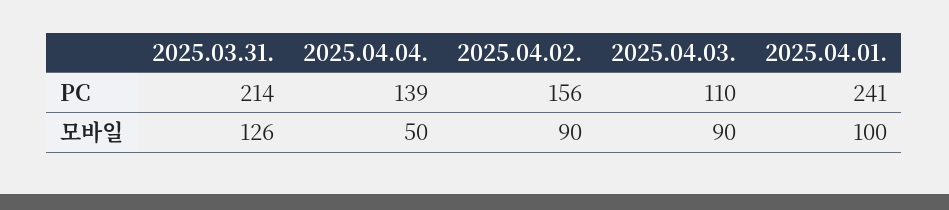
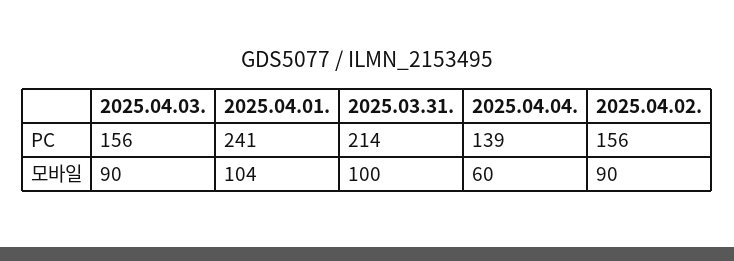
2025.04.03., PC: 110 -> 156
2025.03.31., 모바일: 126 -> 100
2025.04.04., 모바일: 50 -> 60
2025.04.01., 모바일: 100 -> 104

